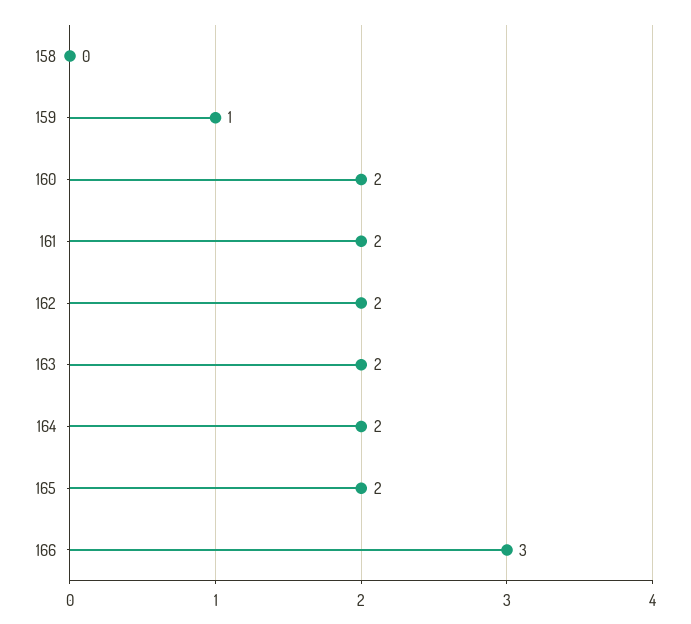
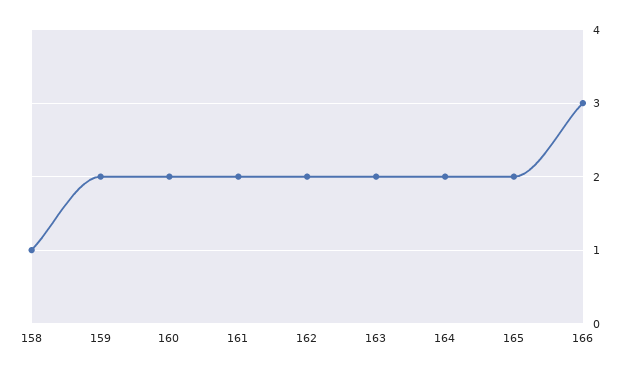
158: 0 -> 1
159: 1 -> 2

